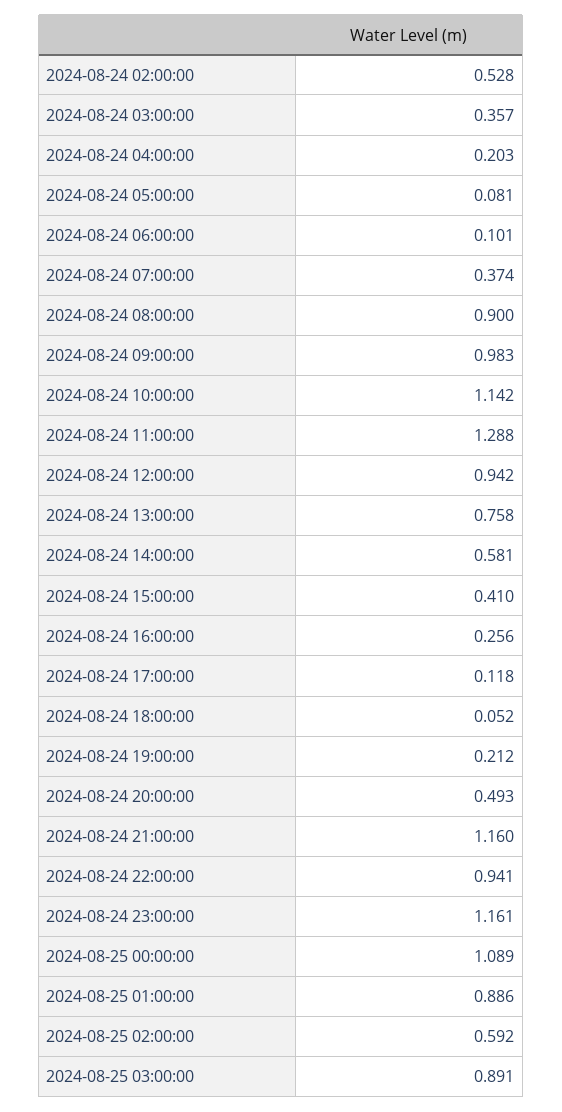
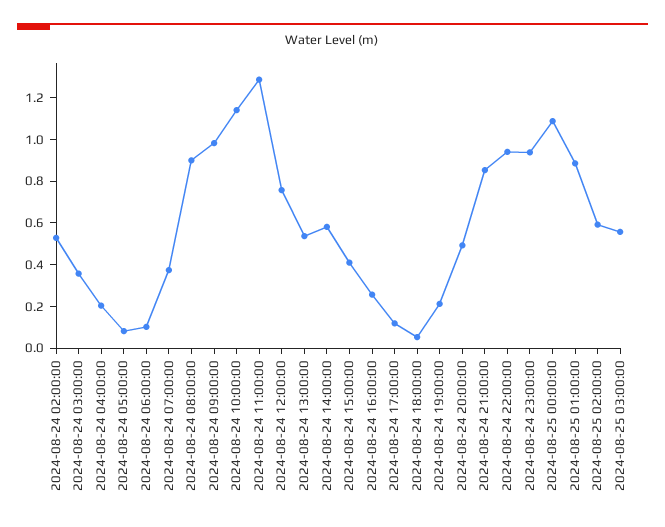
2024-08-24 12:00:00: 0.942 -> 0.75
2024-08-24 13:00:00: 0.758 -> 0.55
2024-08-24 21:00:00: 1.16 -> 0.85
2024-08-24 23:00:00: 1.161 -> 0.95
2024-08-25 03:00:00: 0.891 -> 0.55

